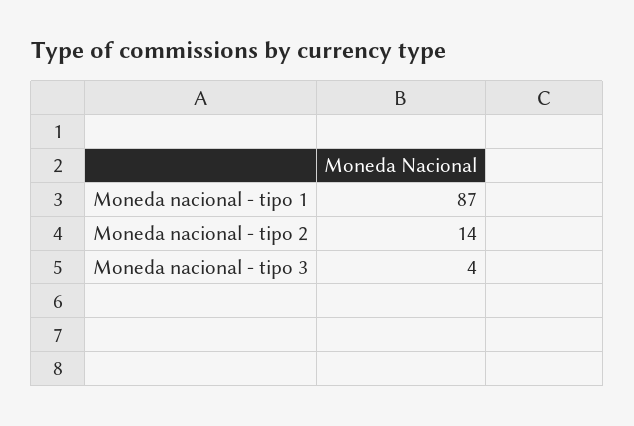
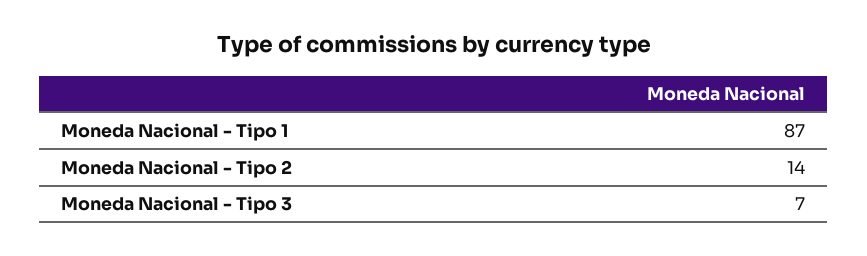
Moneda nacional - tipo 3: 4 -> 7

